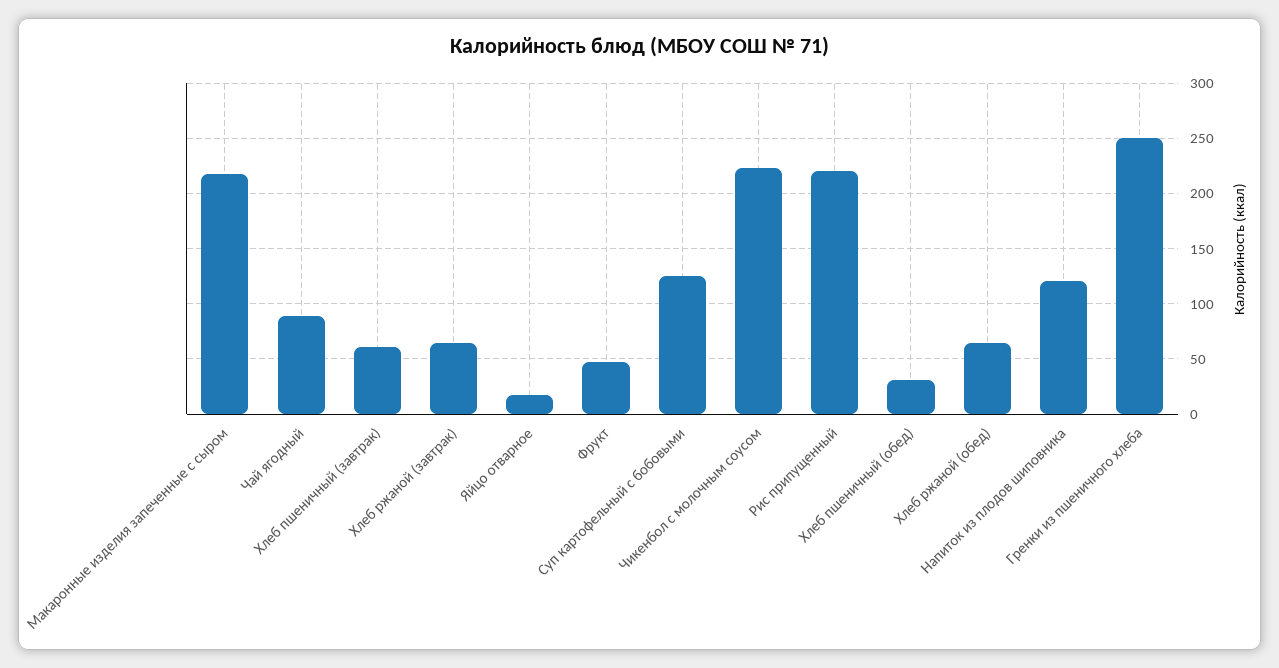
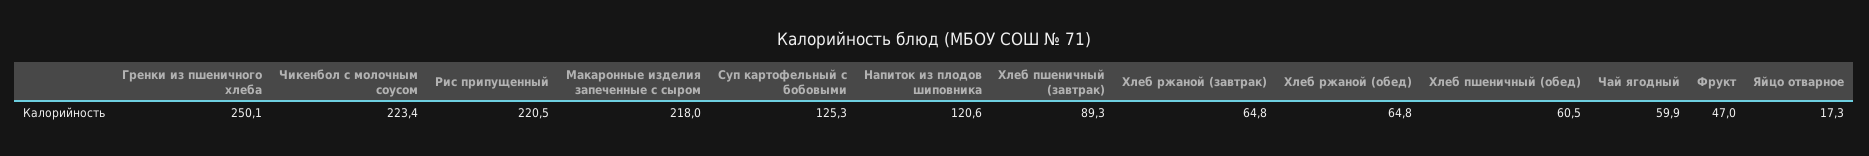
Чай ягодный: 90 -> 59.9
Хлеб пшеничный (завтрак): 60 -> 89.3
Хлеб пшеничный (обед): 30 -> 60.5

